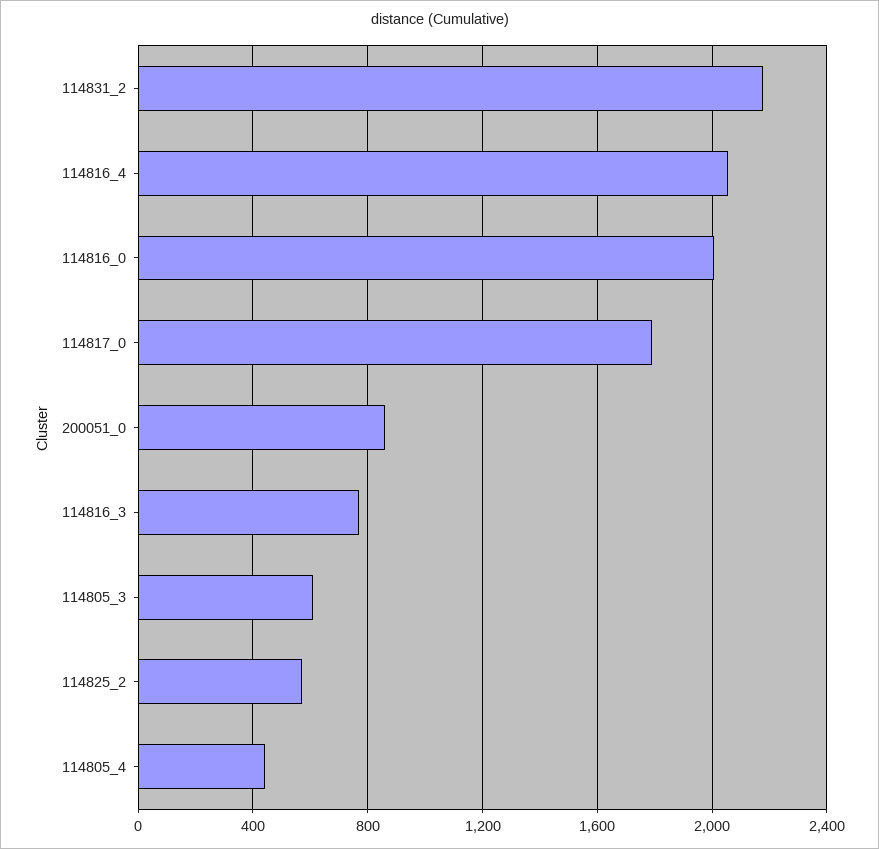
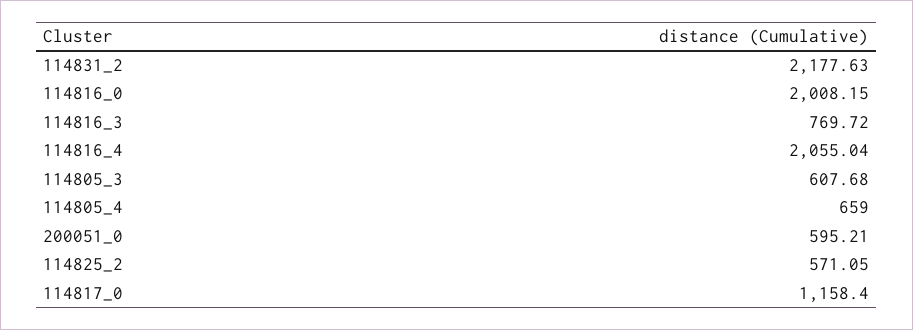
114817_0: 1800 -> 1158.4
200051_0: 850 -> 595.21
114805_4: 450 -> 659

